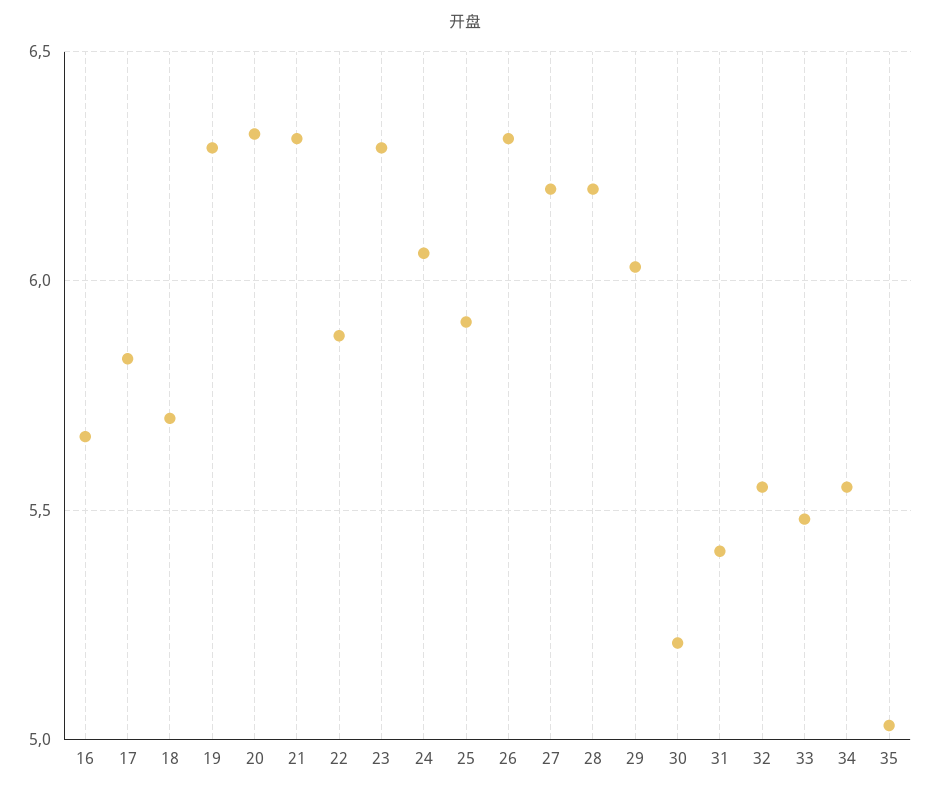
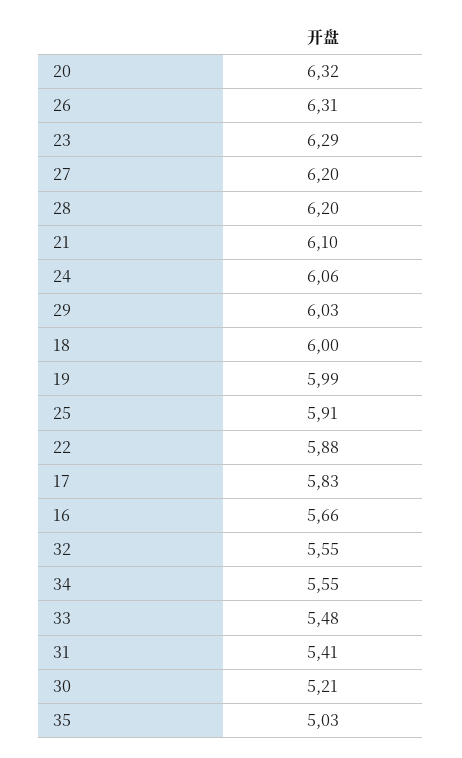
18: 5.7 -> 6
19: 6.3 -> 5.99
21: 6.3 -> 6.1

